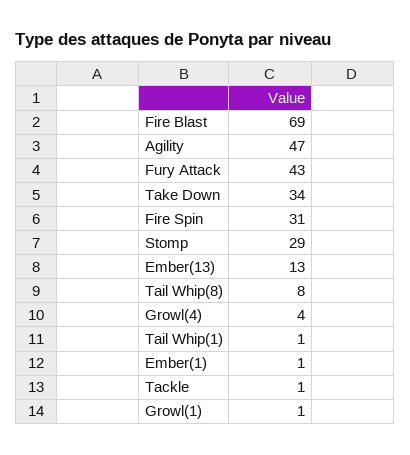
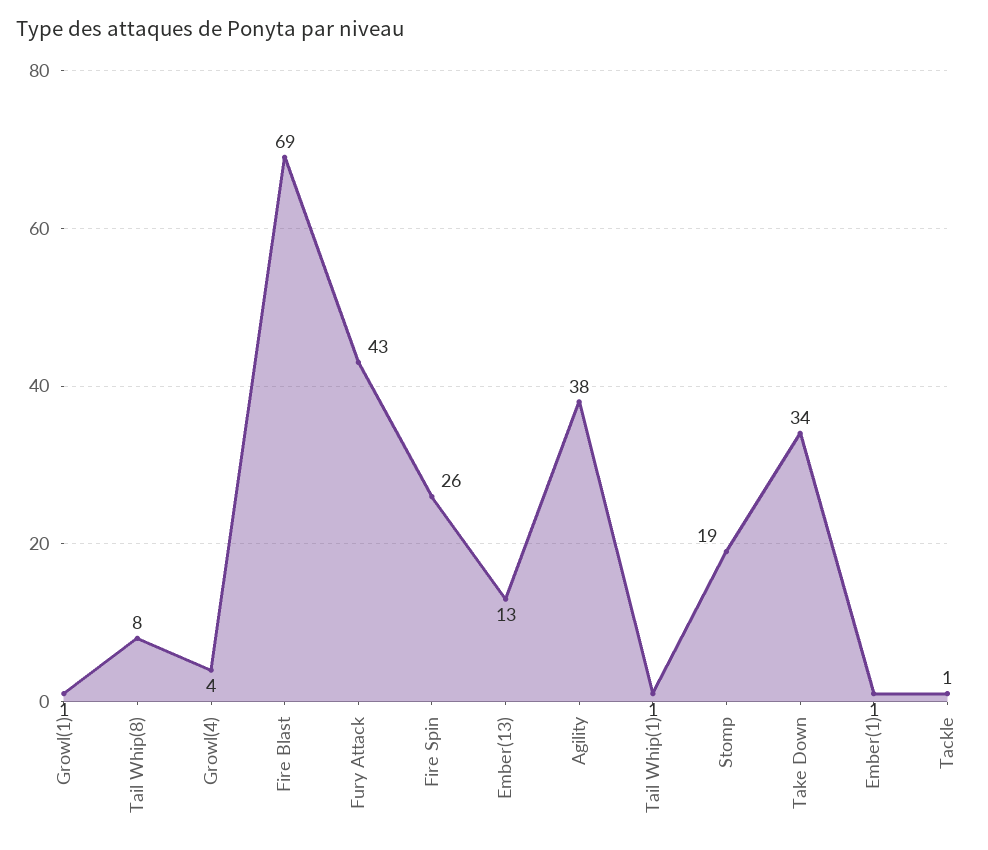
Agility: 47 -> 38
Fire Spin: 31 -> 26
Stomp: 29 -> 19

